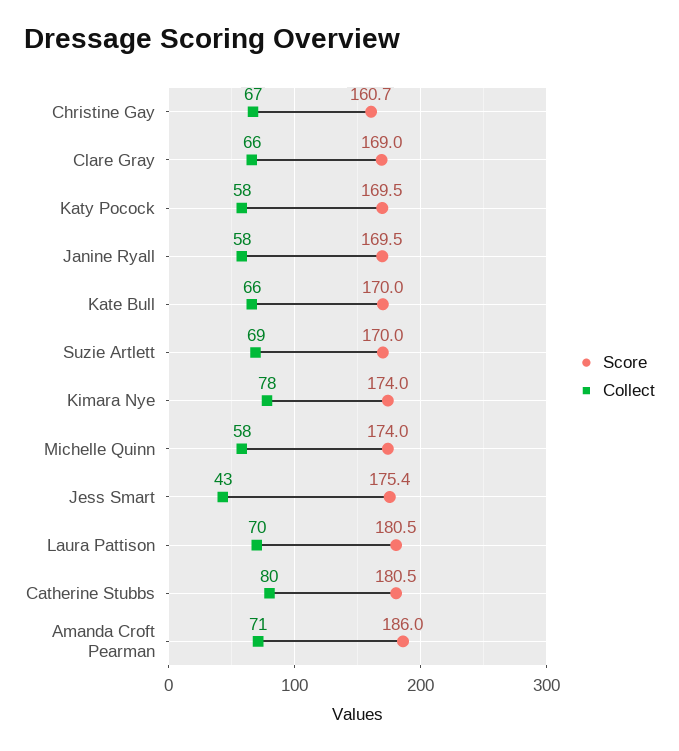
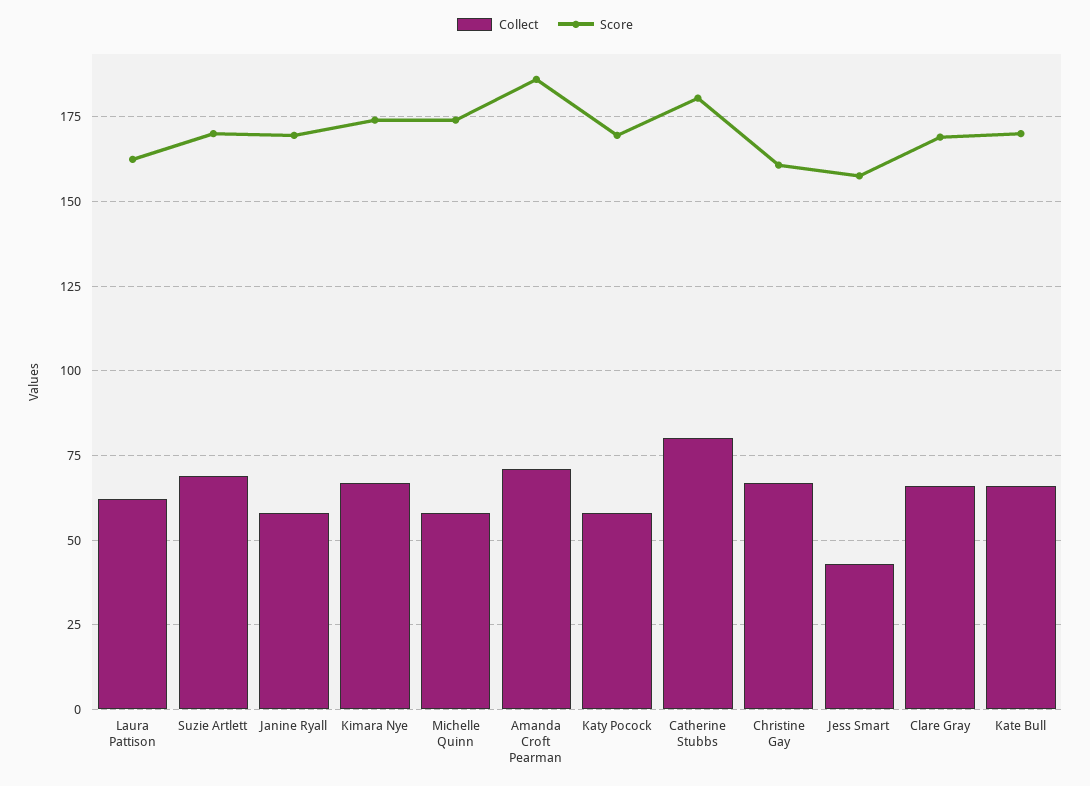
Collect, Kimara Nye: 78 -> 67.5
Score, Jess Smart: 175.4 -> 157.5
Score, Laura Pattison: 180.5 -> 162.5
Collect, Laura Pattison: 70 -> 62.5

